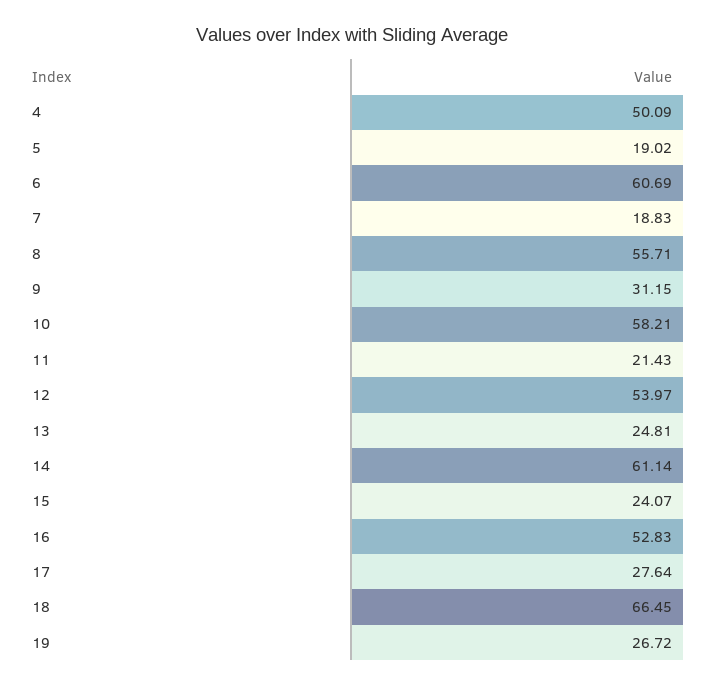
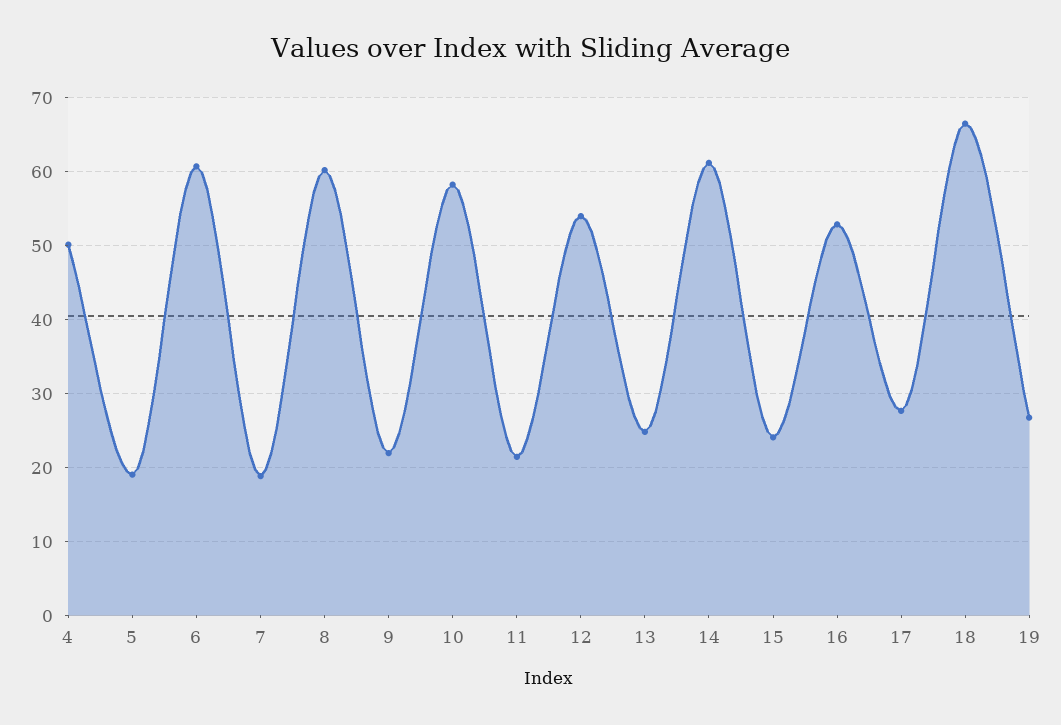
8: 55.71 -> 60
9: 31.15 -> 22

